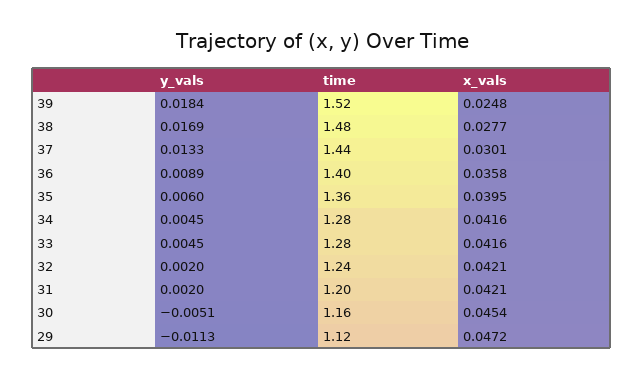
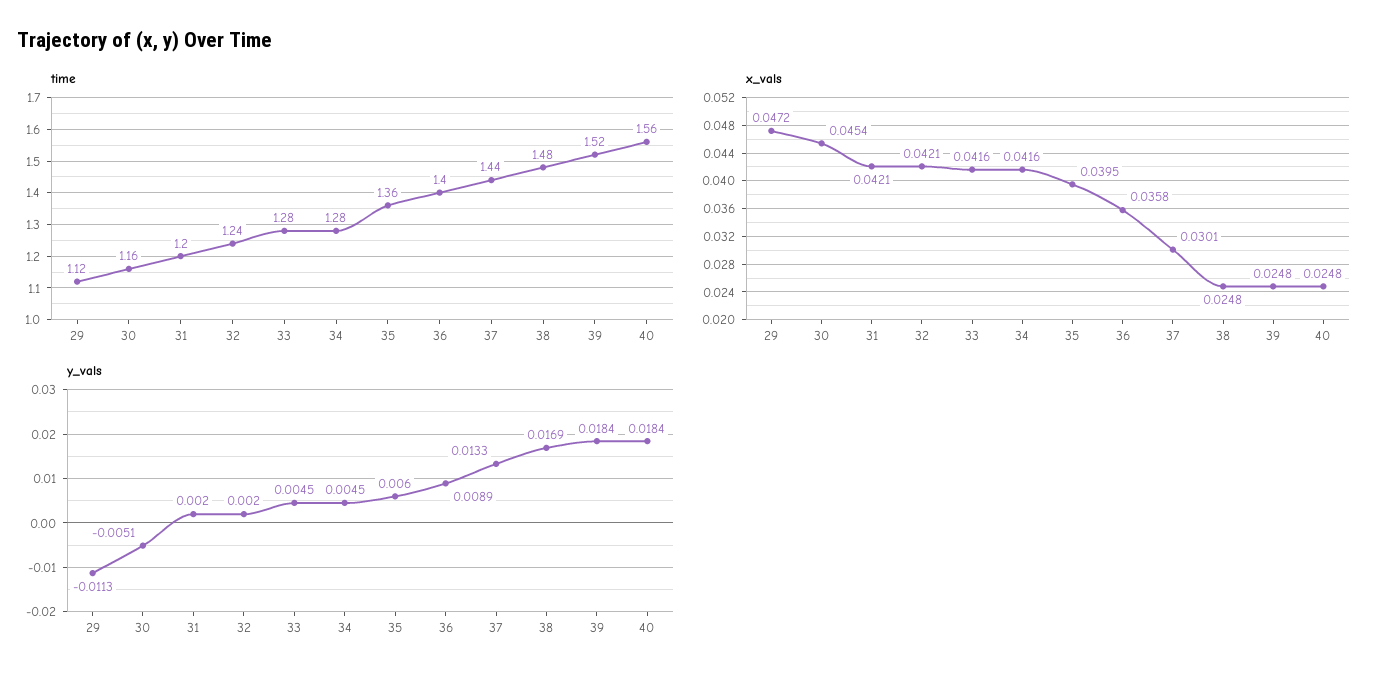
x_vals, 38: 0.0277 -> 0.0248
time, 40: none -> 1.56
x_vals, 40: none -> 0.0248
y_vals, 40: none -> 0.0184

